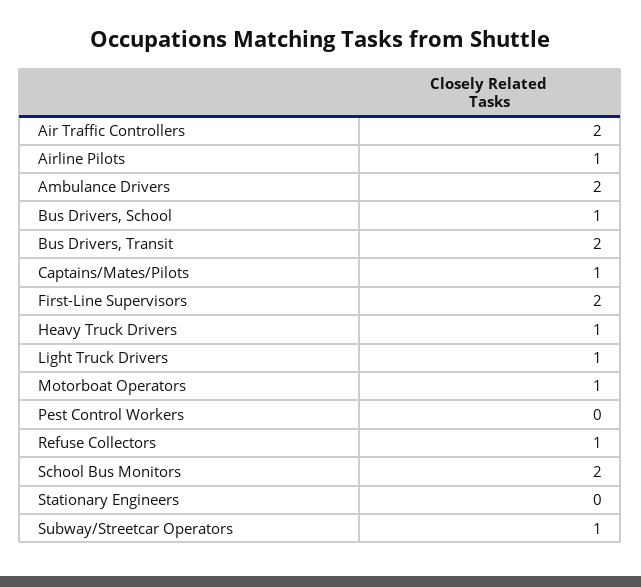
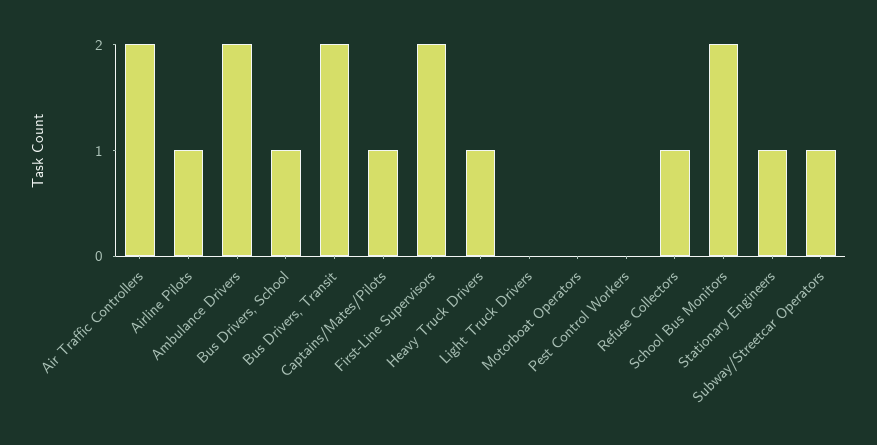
Light Truck Drivers: 1 -> 0
Motorboat Operators: 1 -> 0
Stationary Engineers: 0 -> 1

